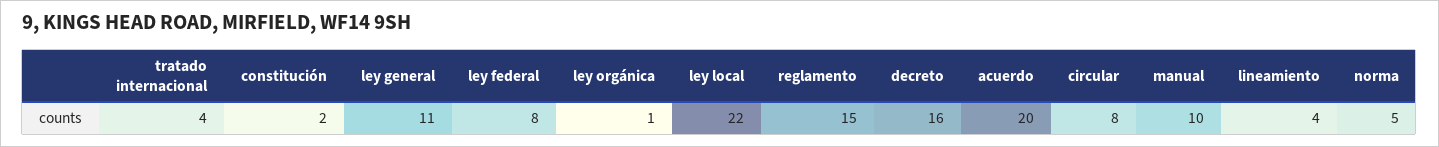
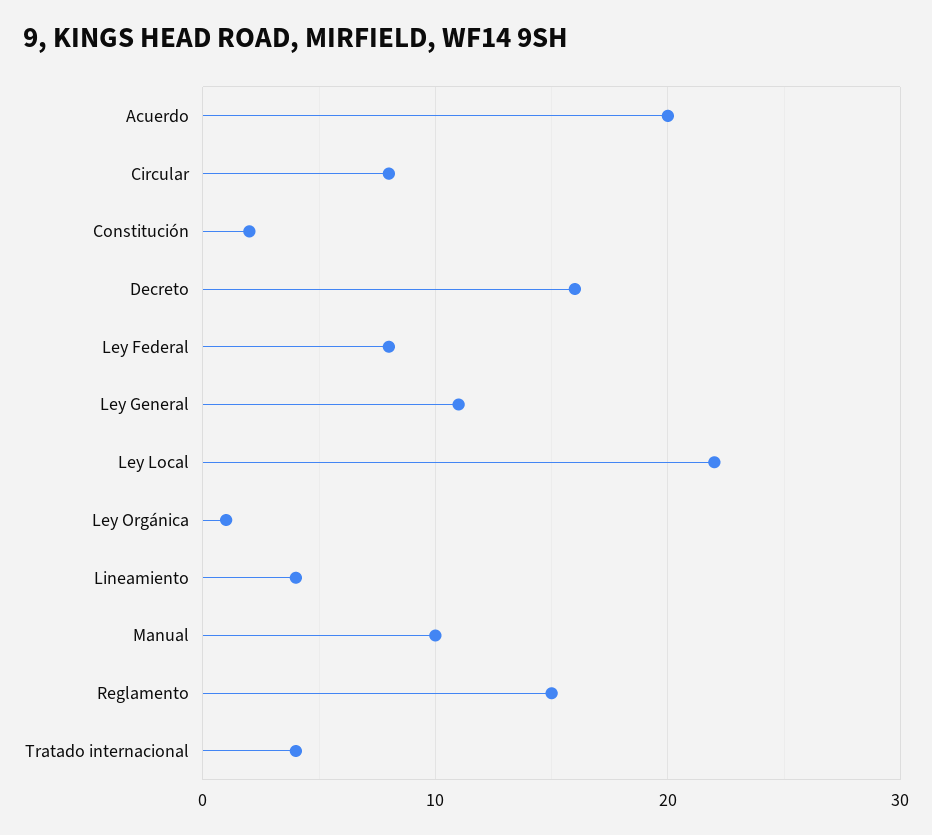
norma: 5 -> none

